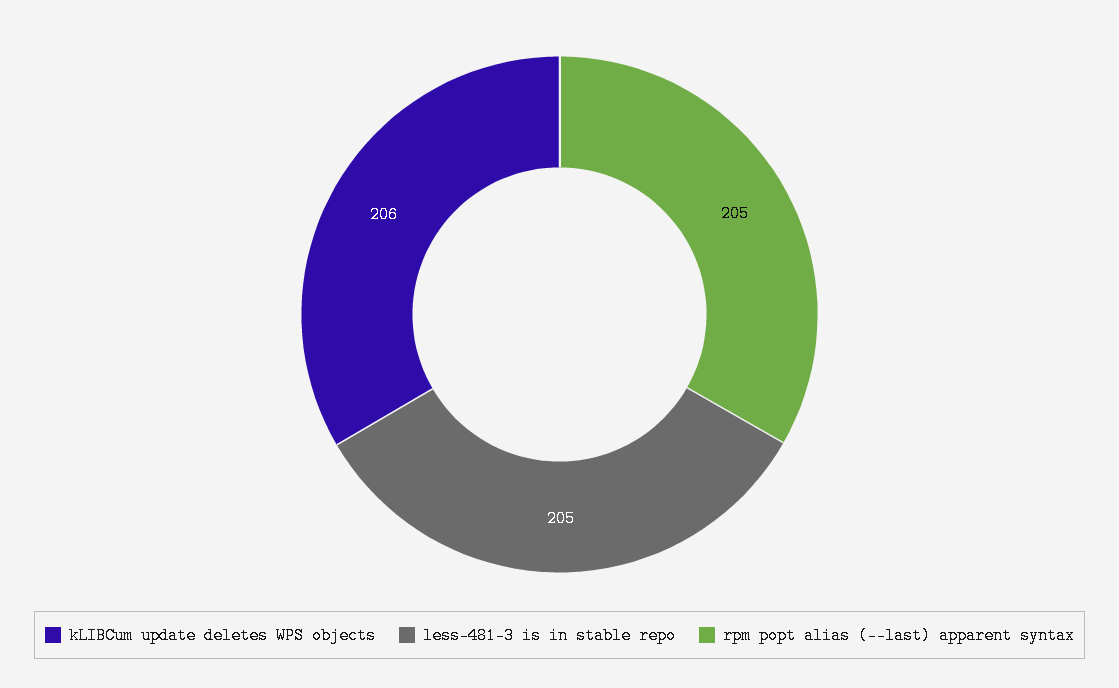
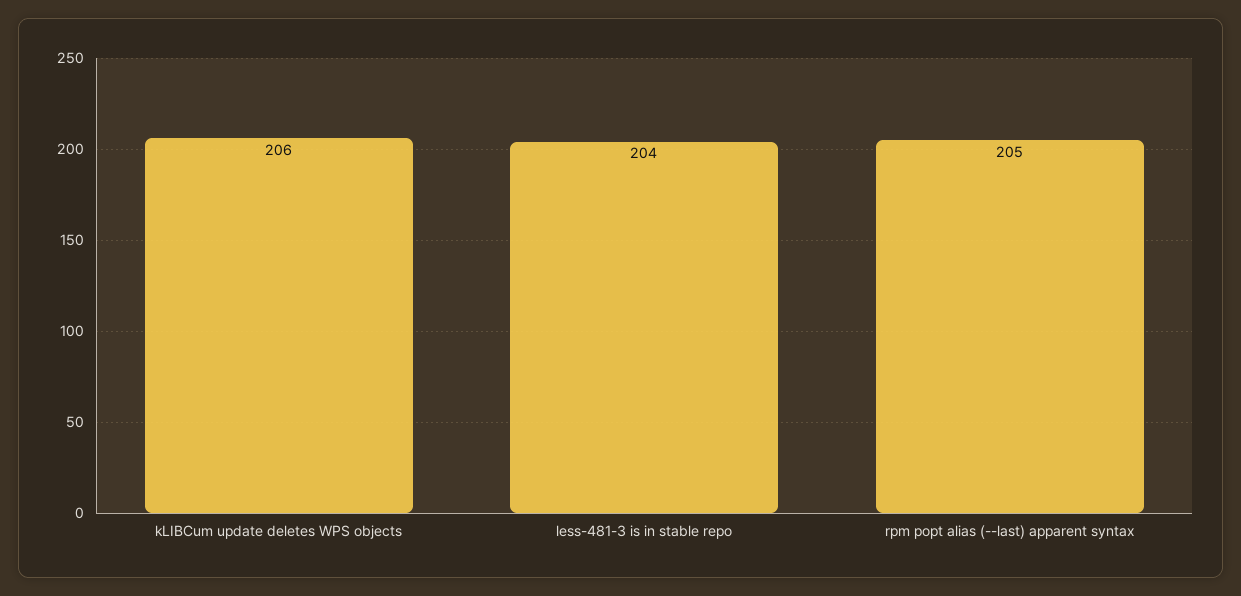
less-481-3 is in stable repo: 205 -> 204

